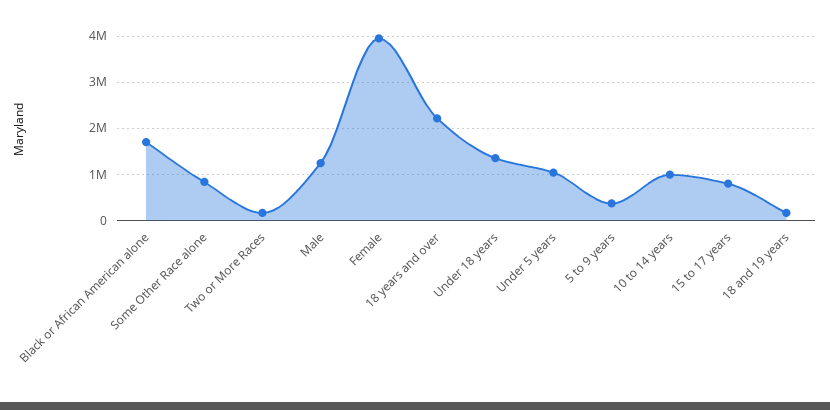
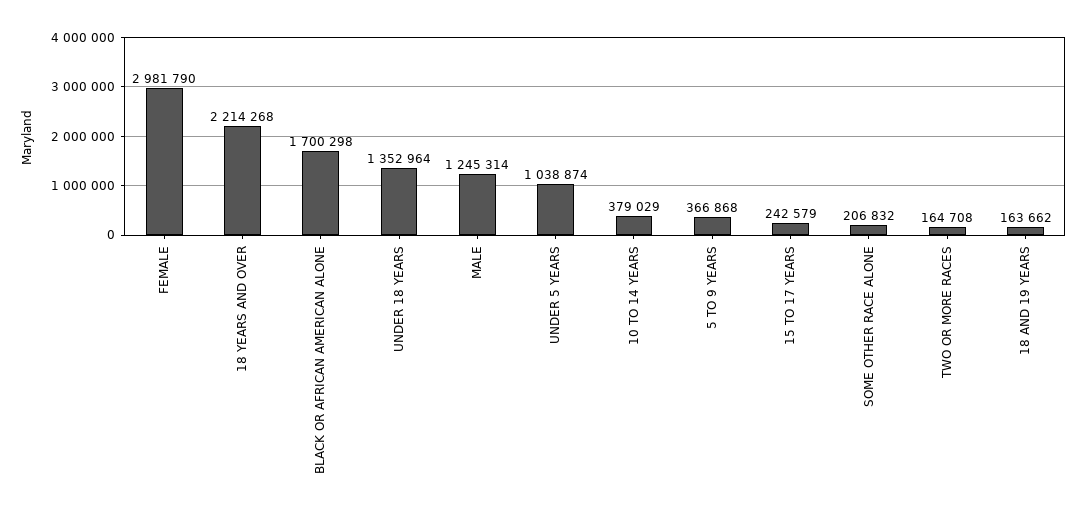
Some Other Race alone: 800000 -> 206832
Female: 4000000 -> 2981790
10 to 14 years: 1000000 -> 379029
15 to 17 years: 800000 -> 242579

